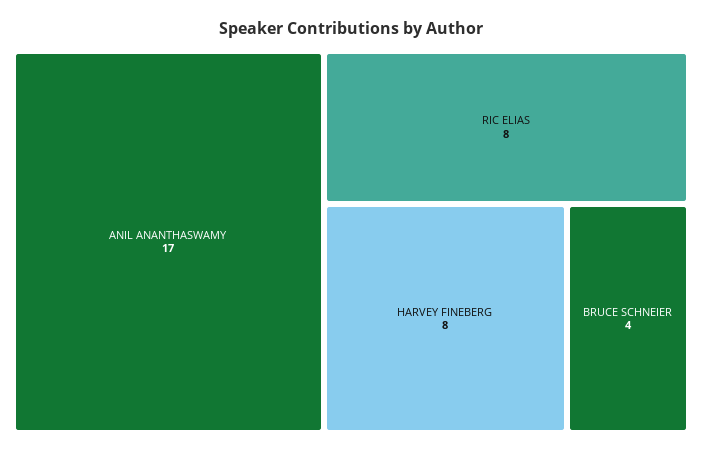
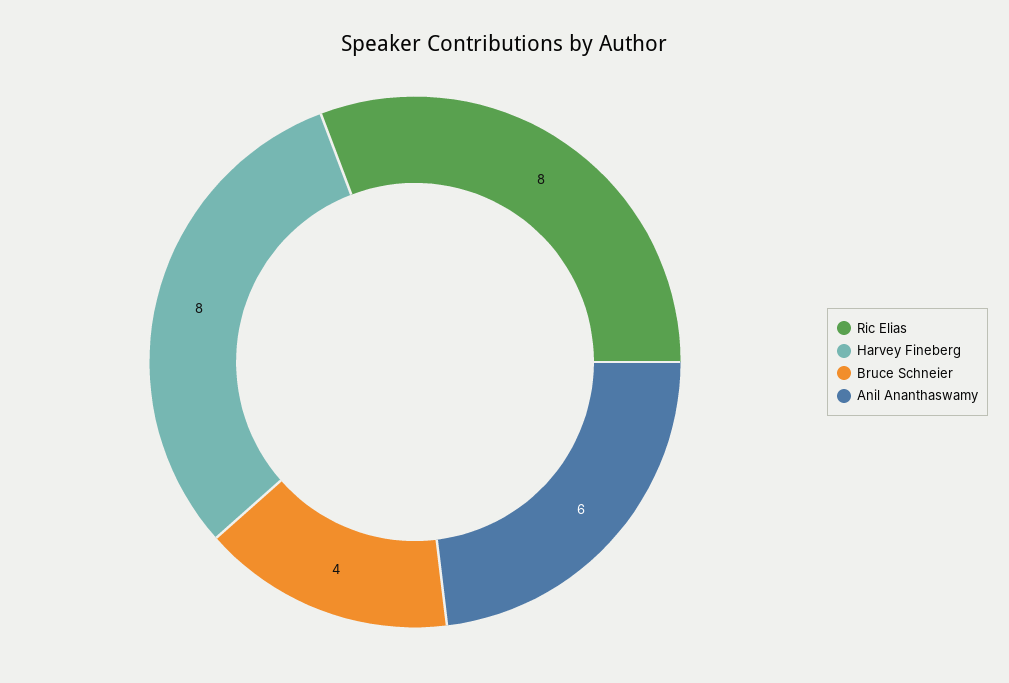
ANIL ANANTHASWAMY: 17 -> 6

